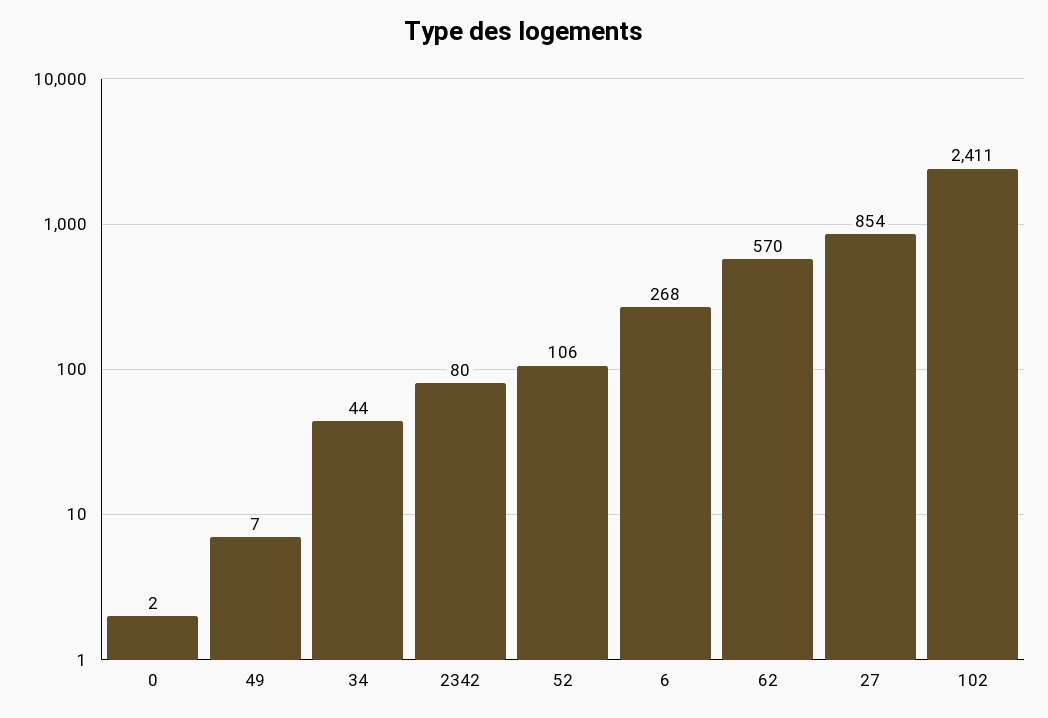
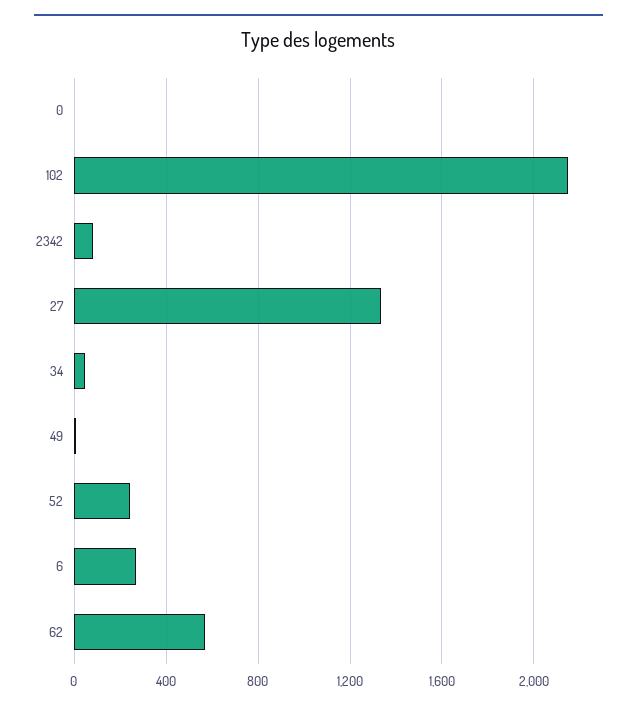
52: 106 -> 250
27: 854 -> 1350
102: 2411 -> 2150

